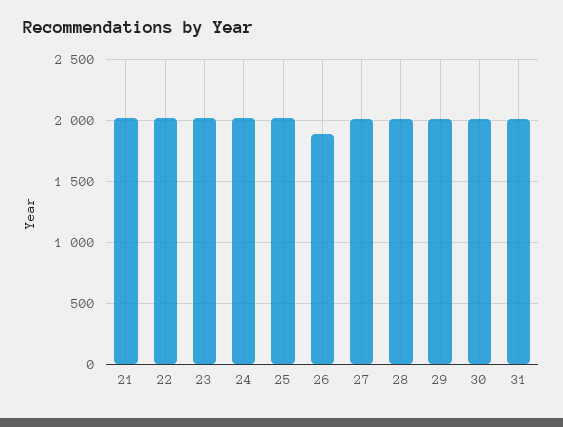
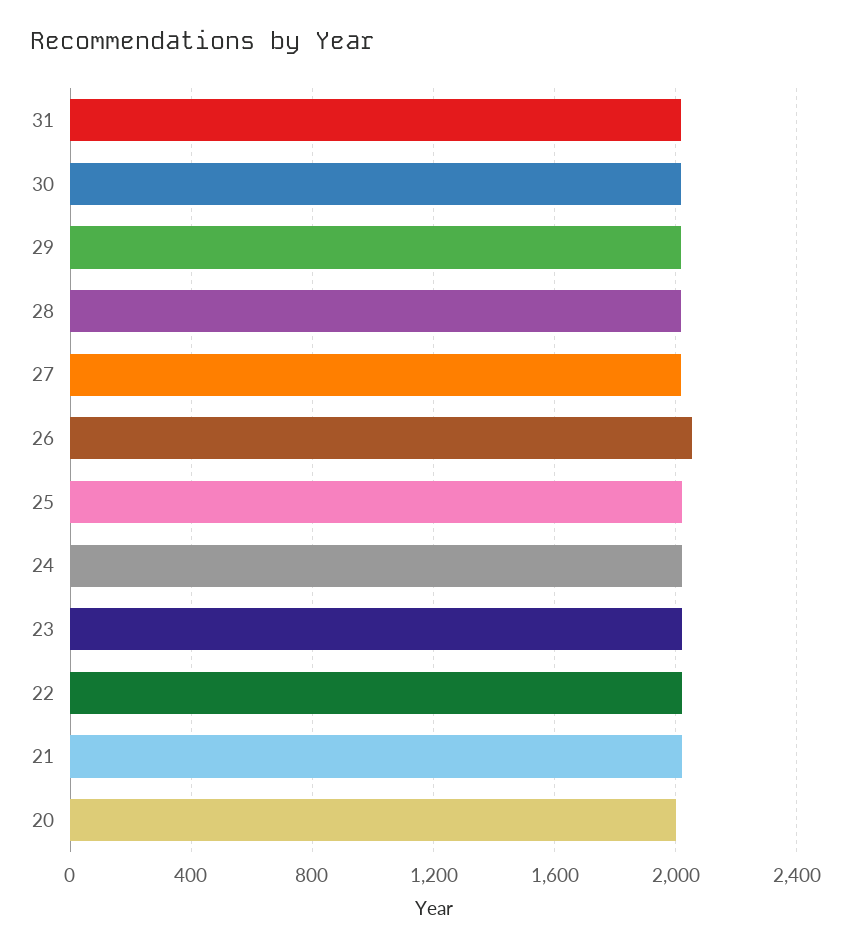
26: 1900 -> 2050
20: none -> 2000

